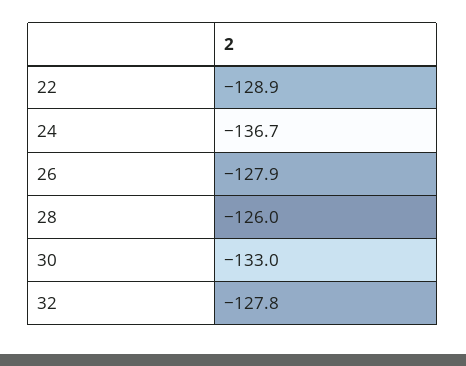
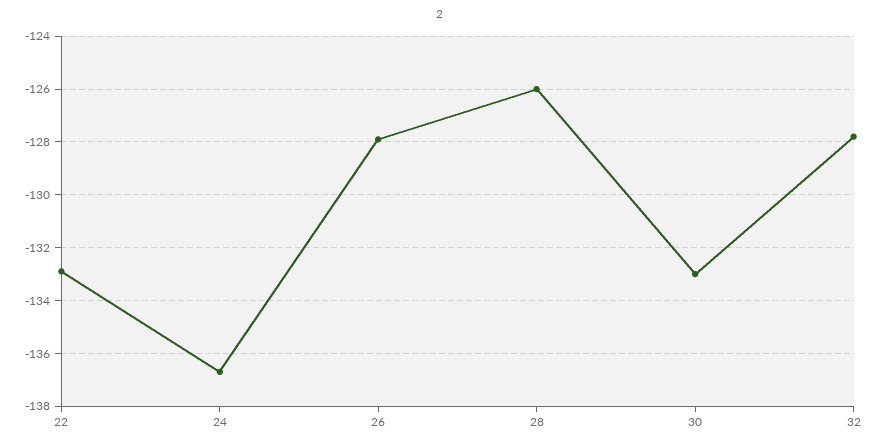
22: -128.9 -> -133

